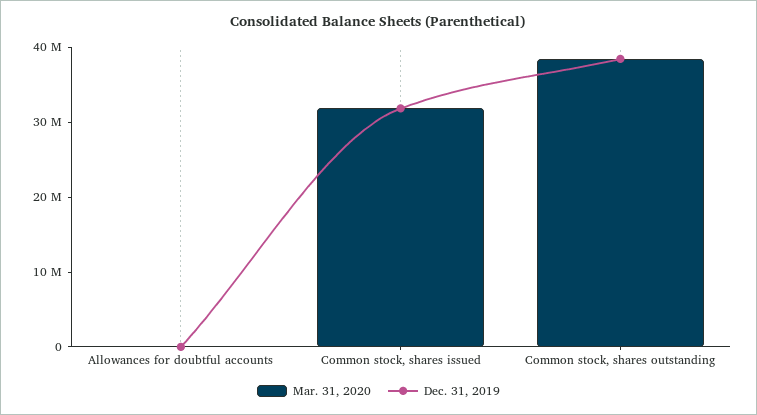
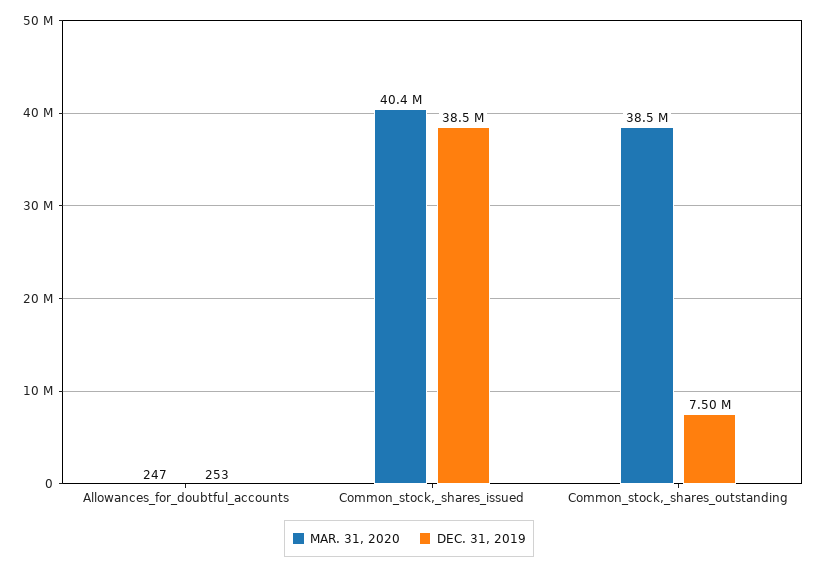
Mar. 31, 2020, Common stock, shares issued: 32000000 -> 40400000
Dec. 31, 2019, Common stock, shares issued: 32000000 -> 38500000
Dec. 31, 2019, Common stock, shares outstanding: 38000000 -> 7500000

